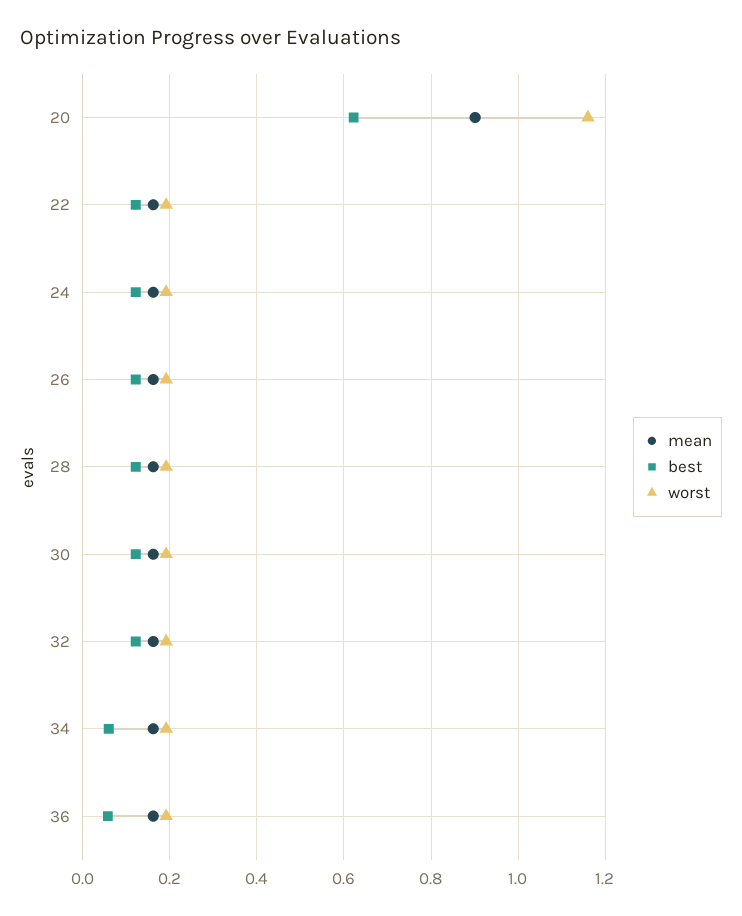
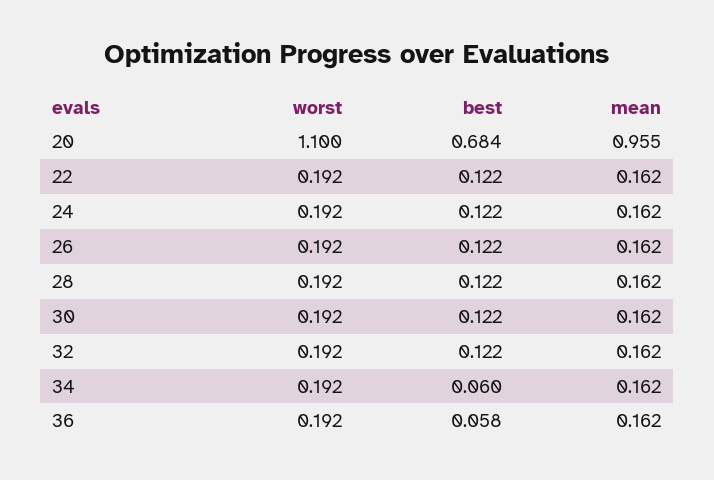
mean, 20: 0.9 -> 0.955
best, 20: 0.62 -> 0.684
worst, 20: 1.16 -> 1.1

